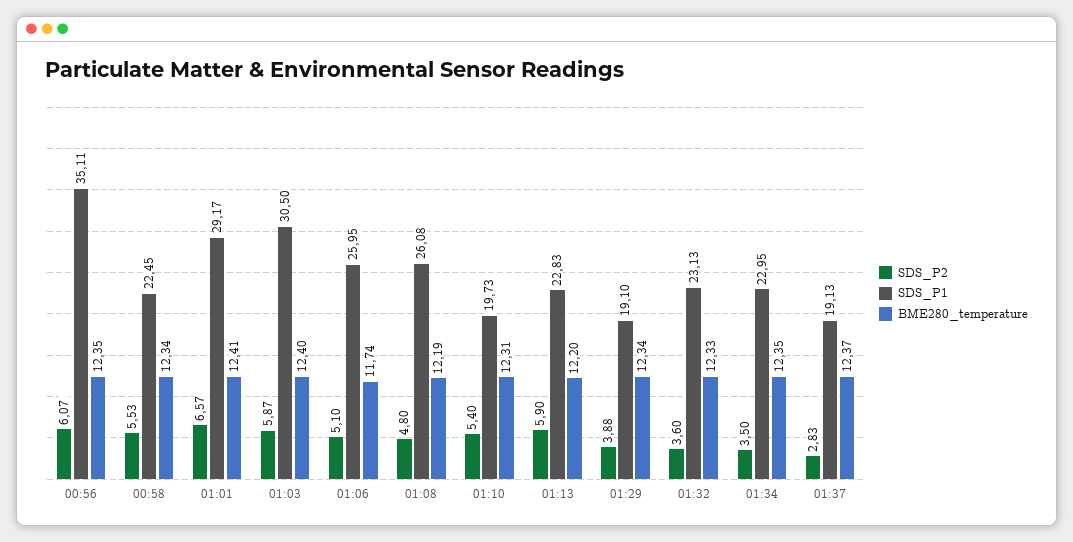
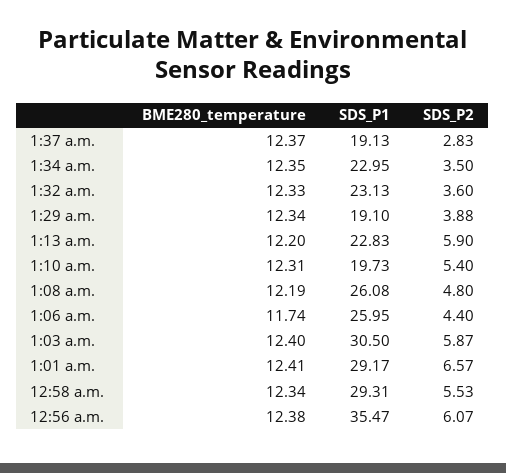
SDS_P1, 00:56: 35.11 -> 35.47
BME280_temperature, 00:56: 12.35 -> 12.38
SDS_P1, 00:58: 22.45 -> 29.31
SDS_P2, 01:06: 5.1 -> 4.4

